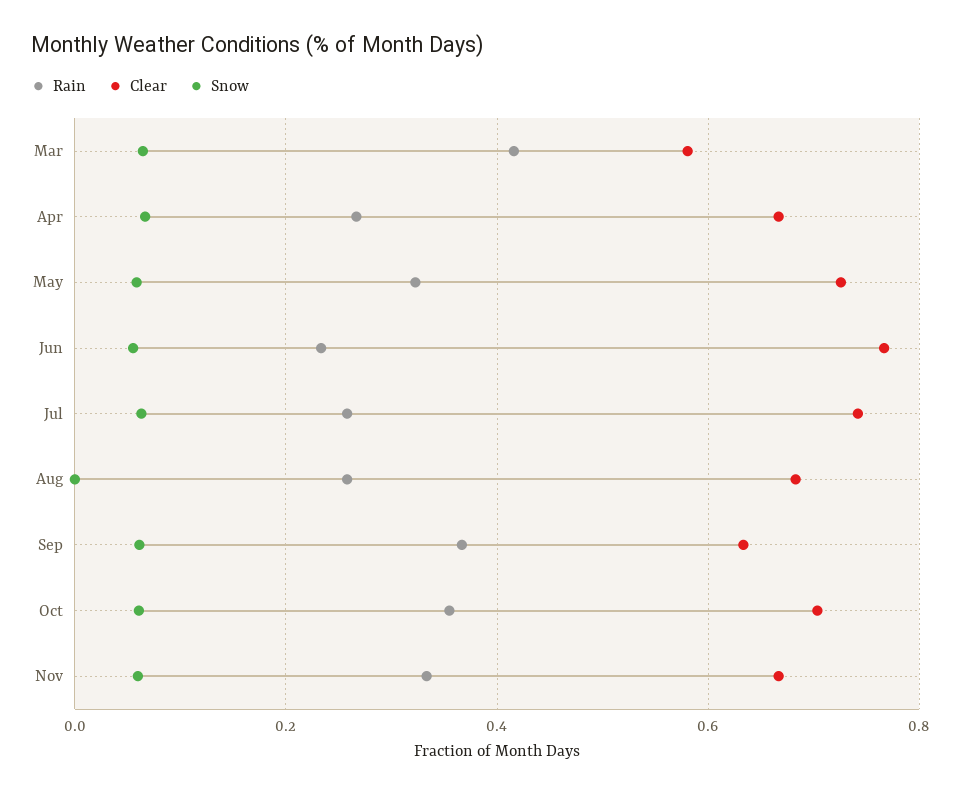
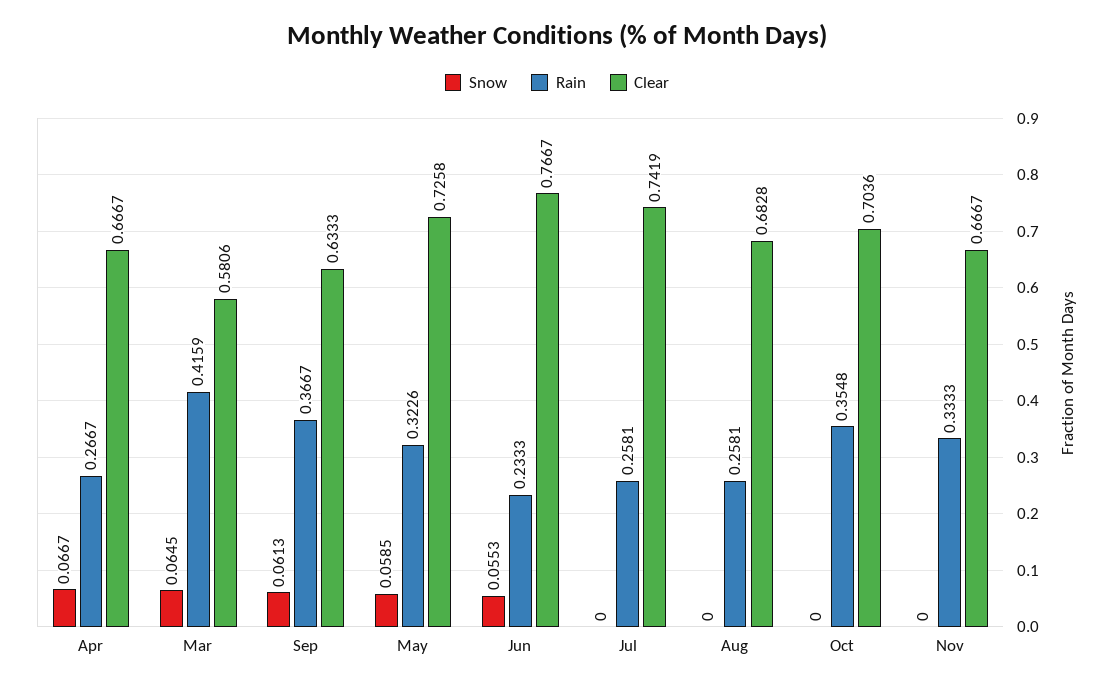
Snow, Jul: 0.06 -> 0
Snow, Oct: 0.06 -> 0
Snow, Nov: 0.06 -> 0

